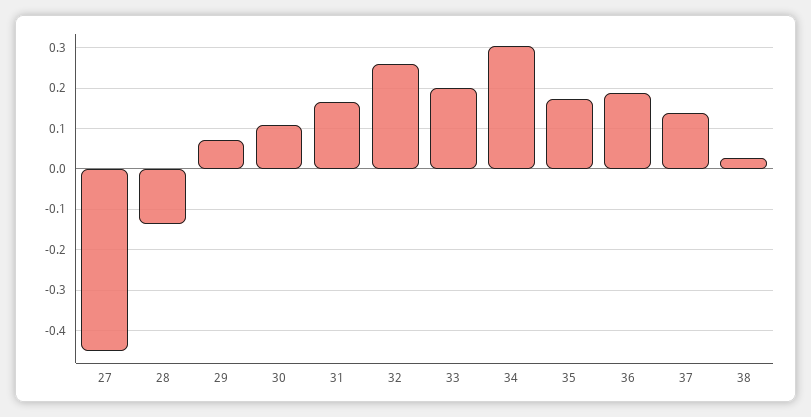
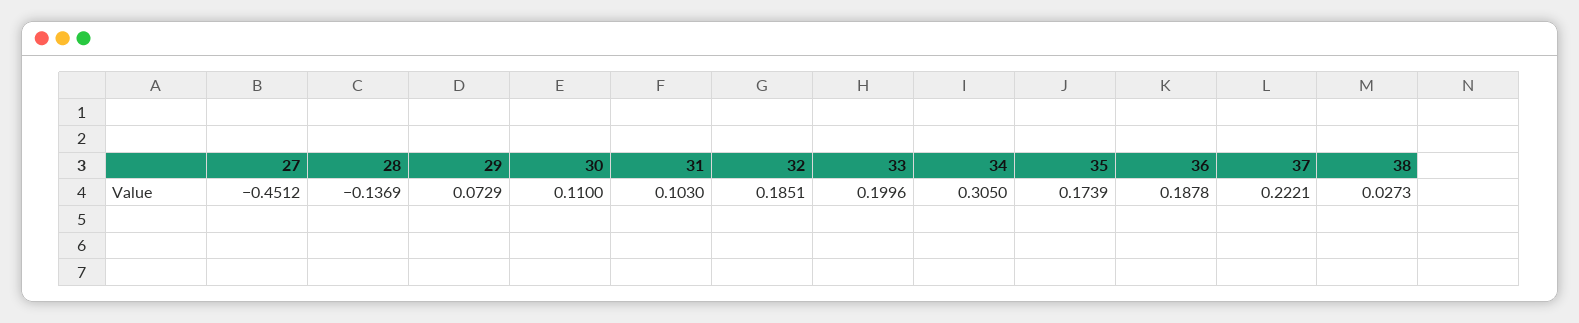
31: 0.16 -> 0.103
32: 0.26 -> 0.1851
37: 0.14 -> 0.2221

